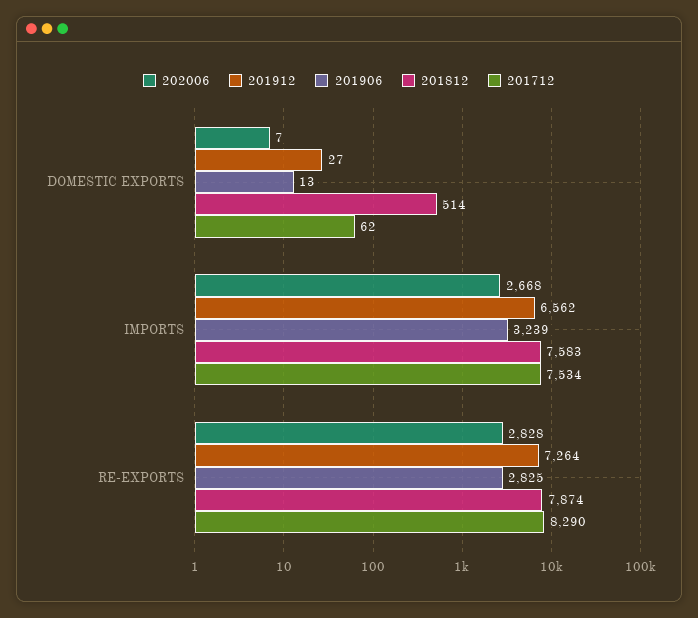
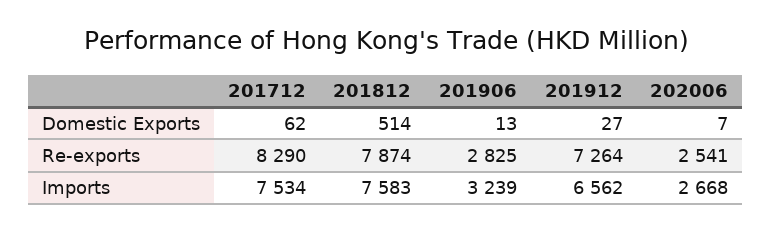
202006, RE-EXPORTS: 2828 -> 2541

